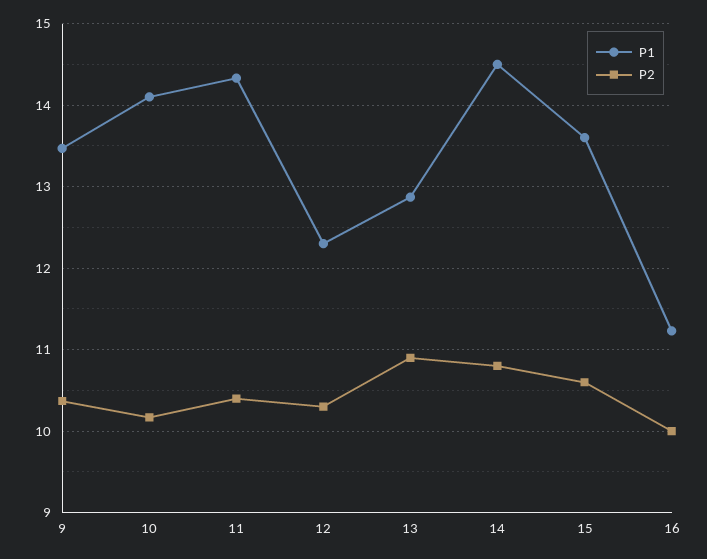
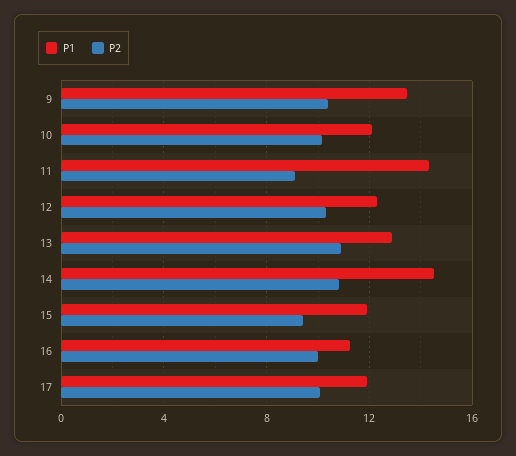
P1, 10: 14.1 -> 12
P2, 11: 10.4 -> 9
P1, 15: 13.6 -> 12
P2, 15: 10.6 -> 9.5
P1, 17: none -> 12
P2, 17: none -> 10

